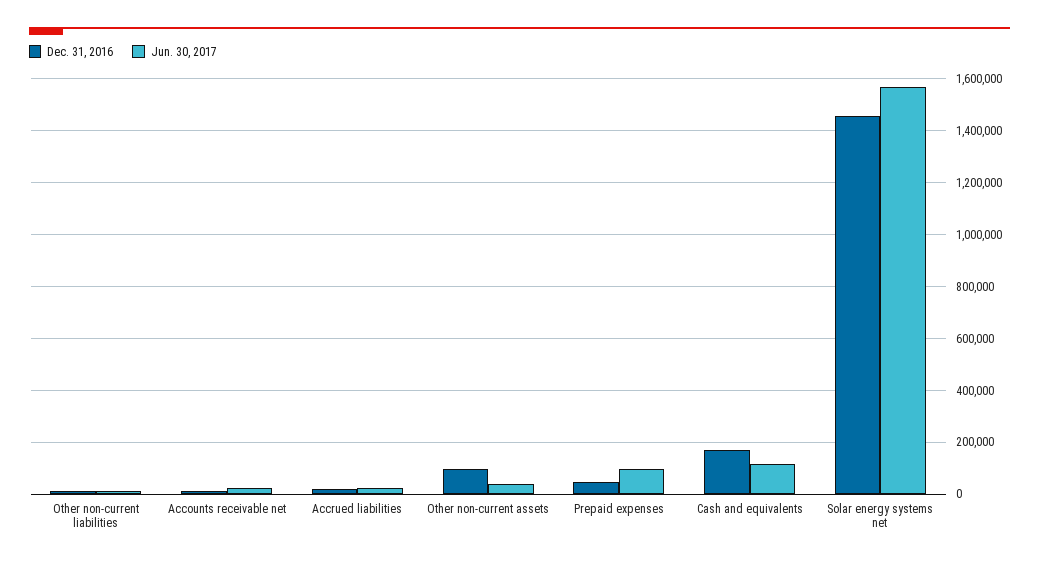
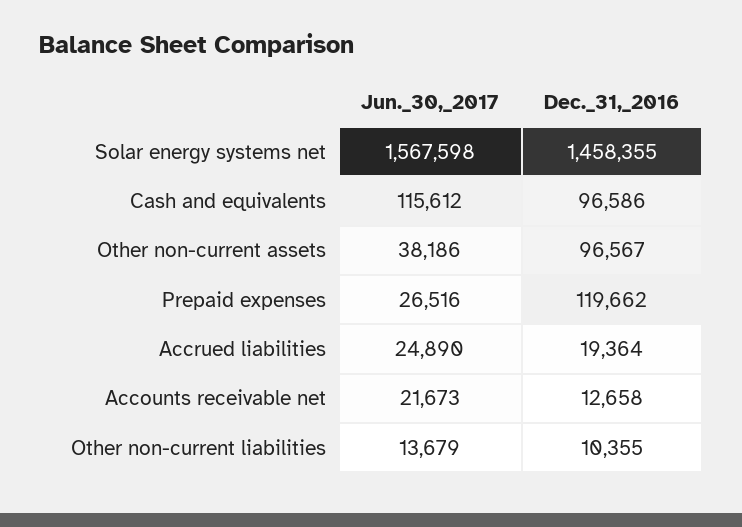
Dec. 31, 2016, Prepaid expenses: 50000 -> 119662
Jun. 30, 2017, Prepaid expenses: 100000 -> 26516
Dec. 31, 2016, Cash and equivalents: 175000 -> 96586

